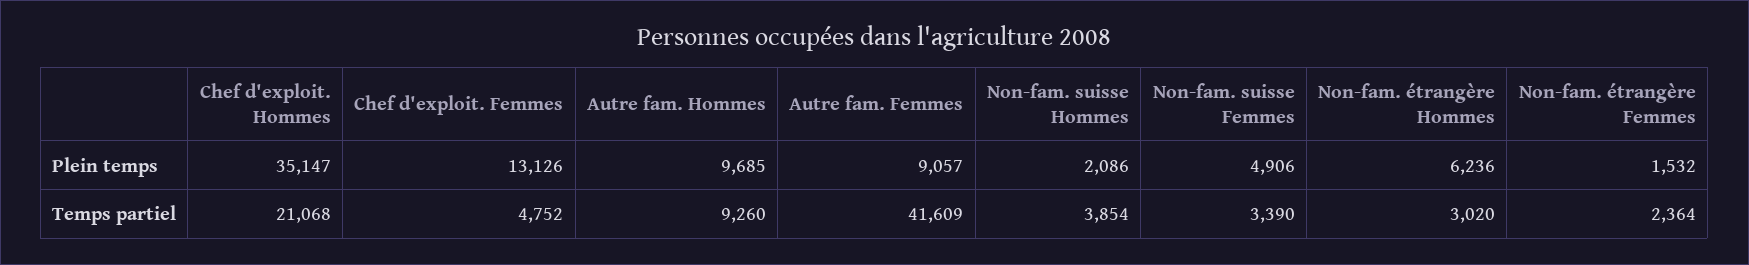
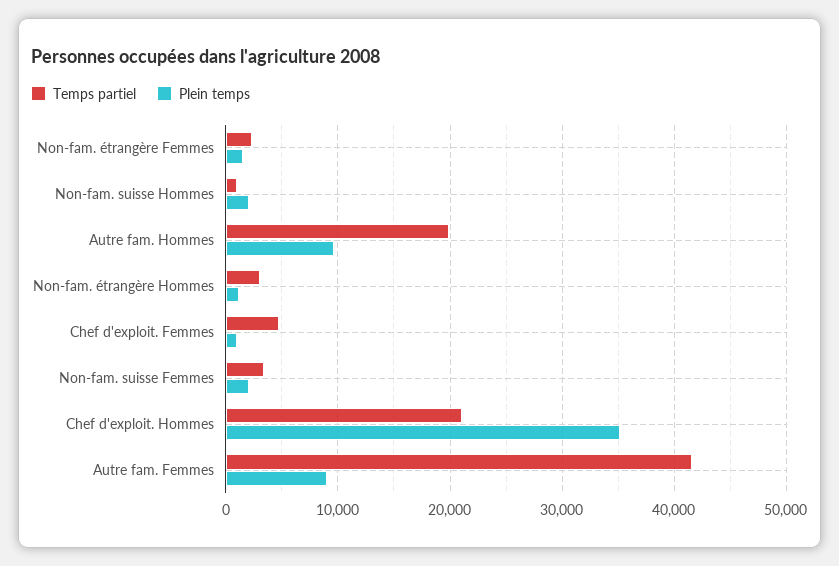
Plein temps, Chef d'exploit. Femmes: 13126 -> 1000
Plein temps, Non-fam. suisse Femmes: 4906 -> 2000
Plein temps, Non-fam. étrangère Hommes: 6236 -> 1000
Temps partiel, Autre fam. Hommes: 9260 -> 20000
Temps partiel, Non-fam. suisse Hommes: 3854 -> 1000

